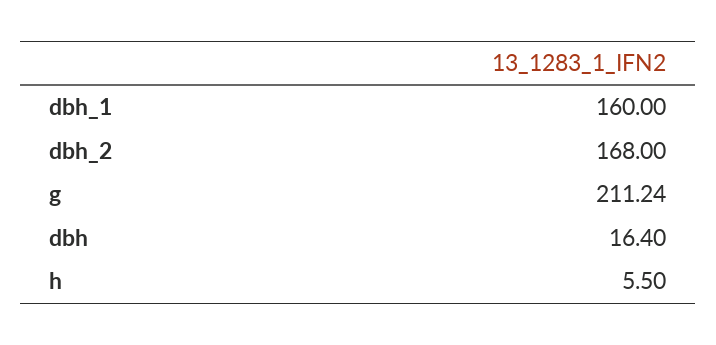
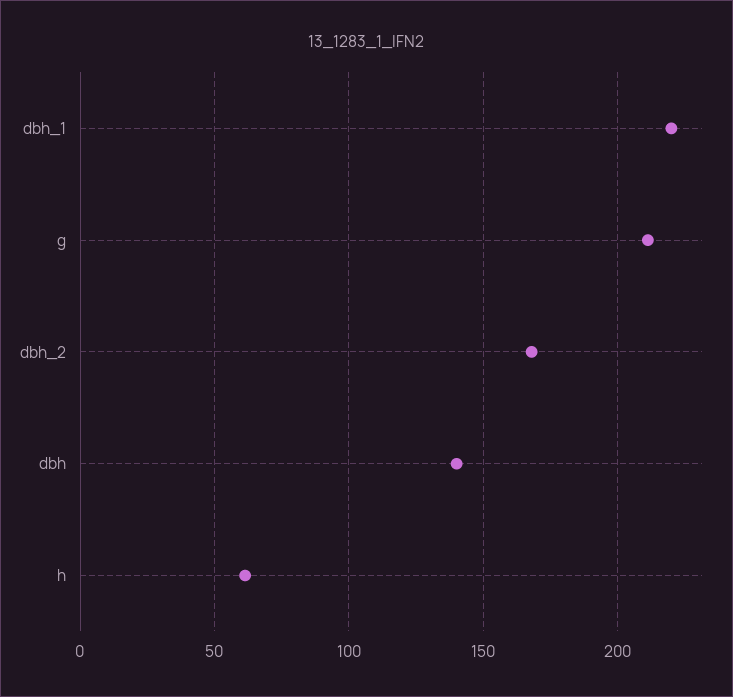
dbh_1: 160 -> 220
dbh: 16.4 -> 140
h: 5.5 -> 60

